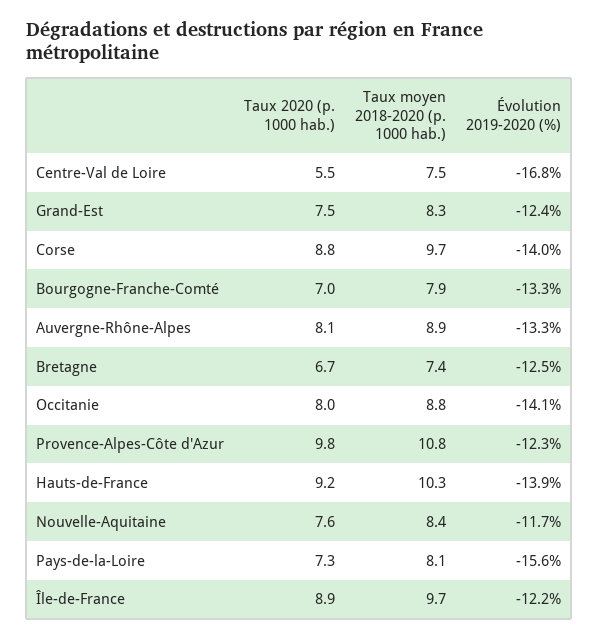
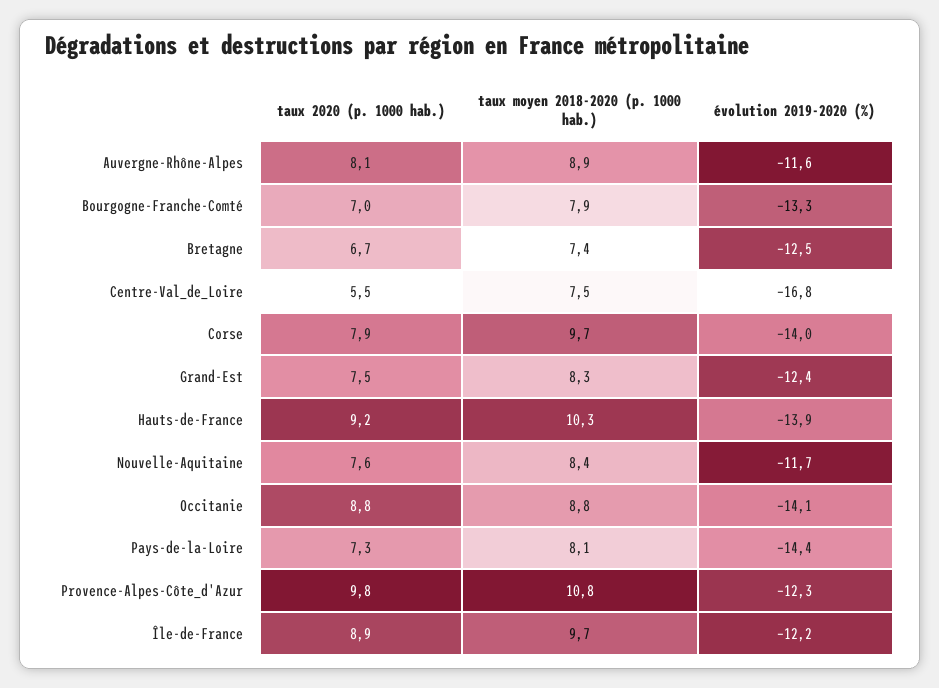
Taux 2020 (p. 1000 hab.), Corse: 8.8 -> 7.9
Évolution 2019-2020 (%), Auvergne-Rhône-Alpes: -13.3 -> -11.6
Taux 2020 (p. 1000 hab.), Occitanie: 8 -> 8.8
Évolution 2019-2020 (%), Pays-de-la-Loire: -15.6 -> -14.4

